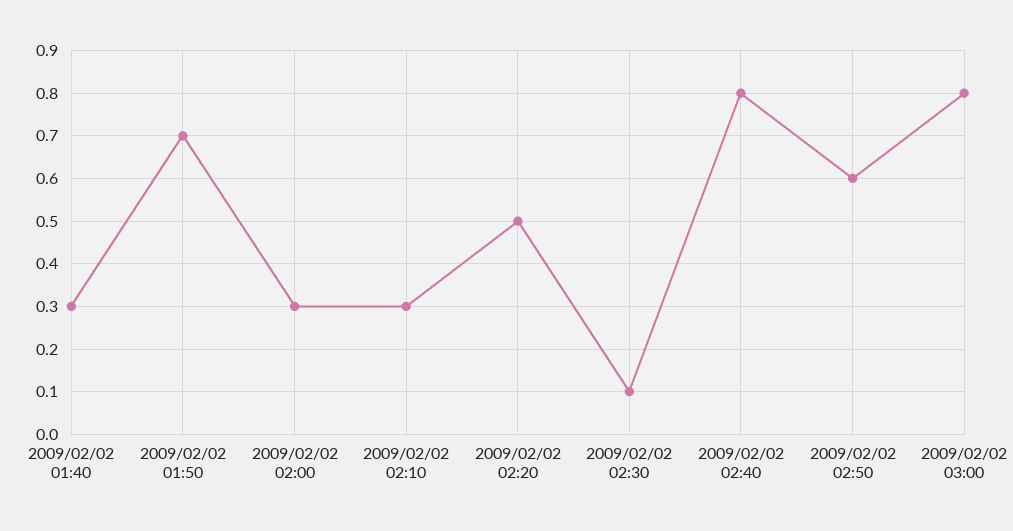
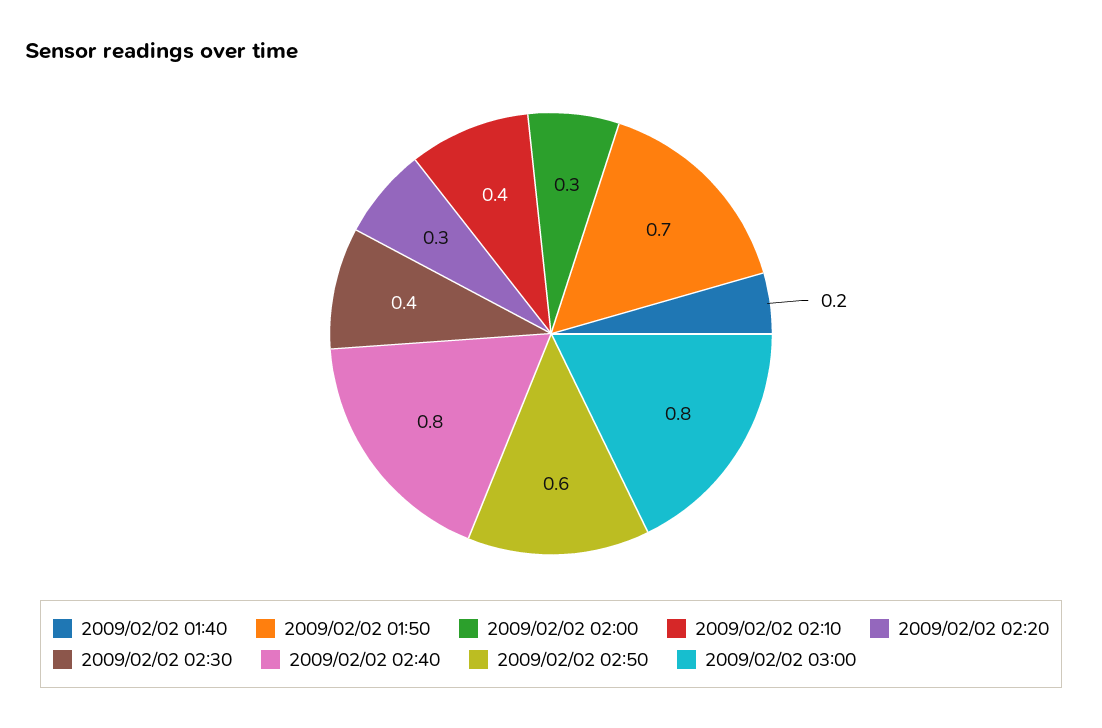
2009/02/02 01:40: 0.3 -> 0.2
2009/02/02 02:10: 0.3 -> 0.4
2009/02/02 02:20: 0.5 -> 0.3
2009/02/02 02:30: 0.1 -> 0.4

